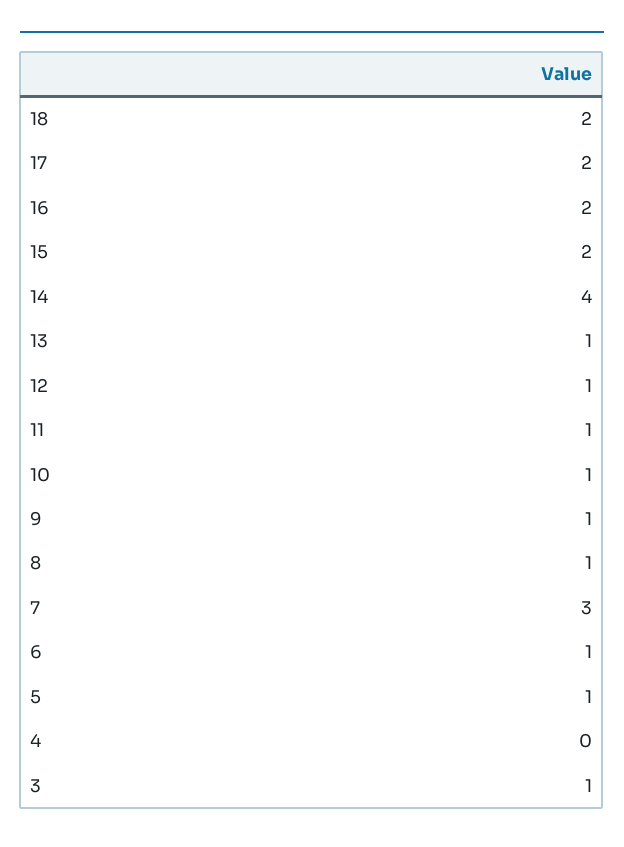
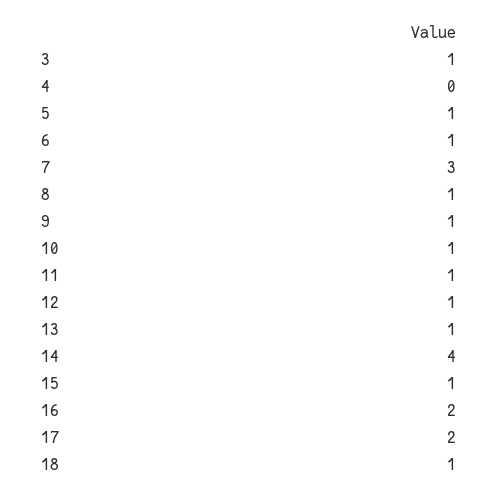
18: 2 -> 1
15: 2 -> 1

